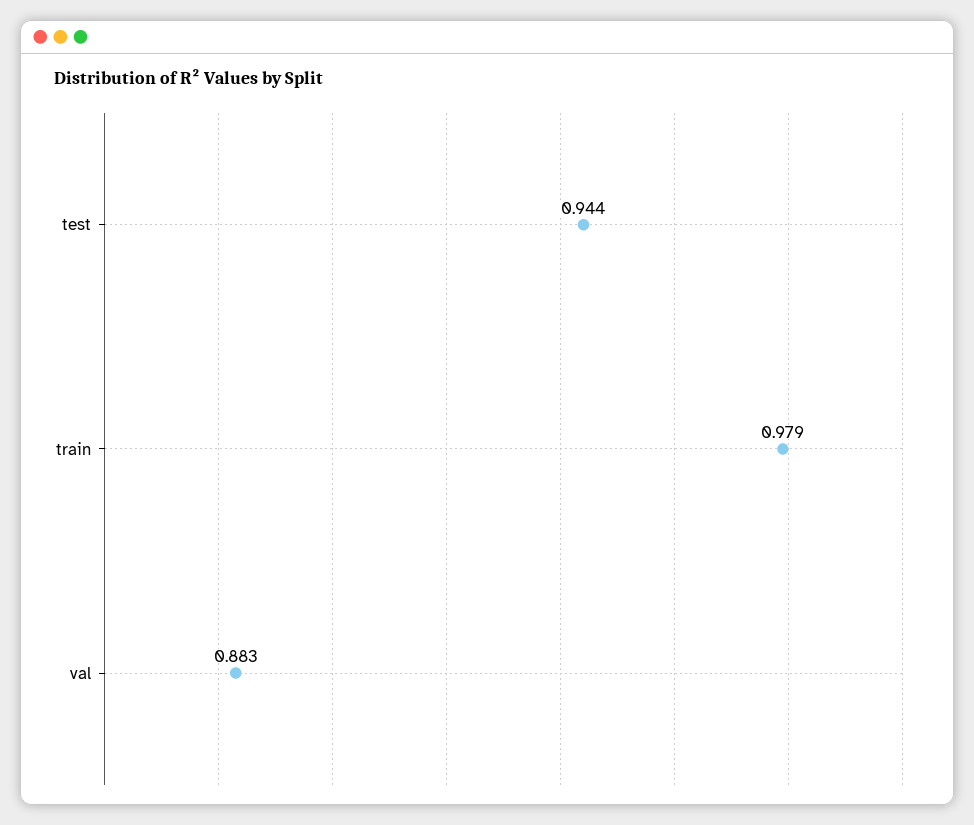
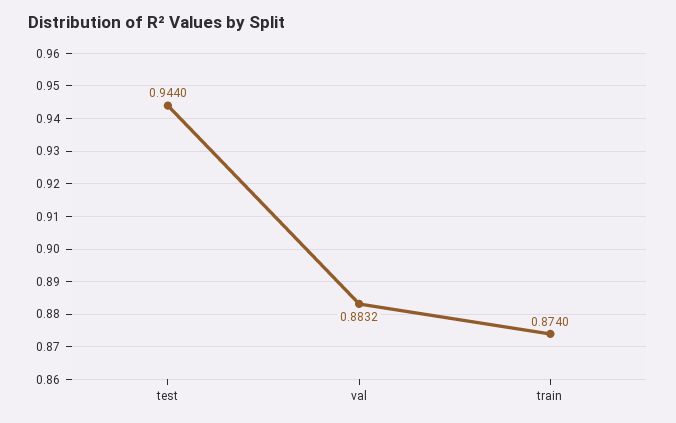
train: 0.979 -> 0.874

